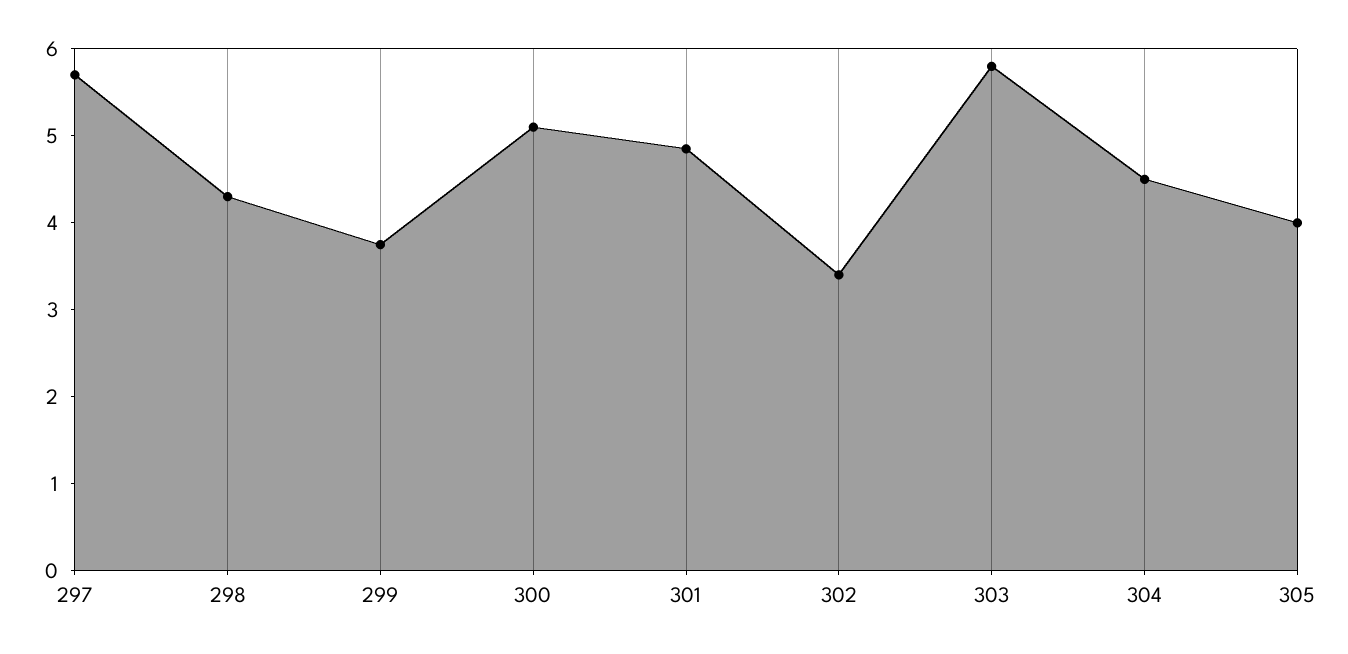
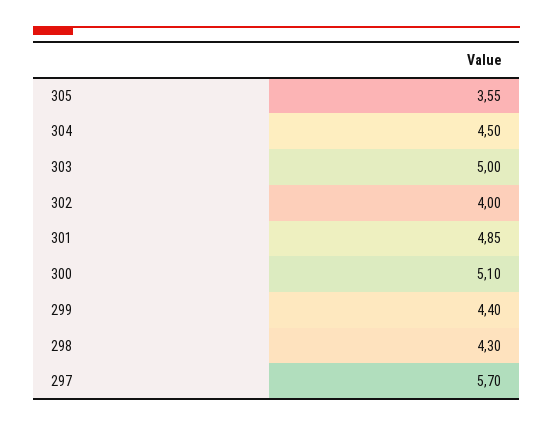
299: 3.8 -> 4.4
302: 3.4 -> 4
303: 5.8 -> 5
305: 4 -> 3.55

